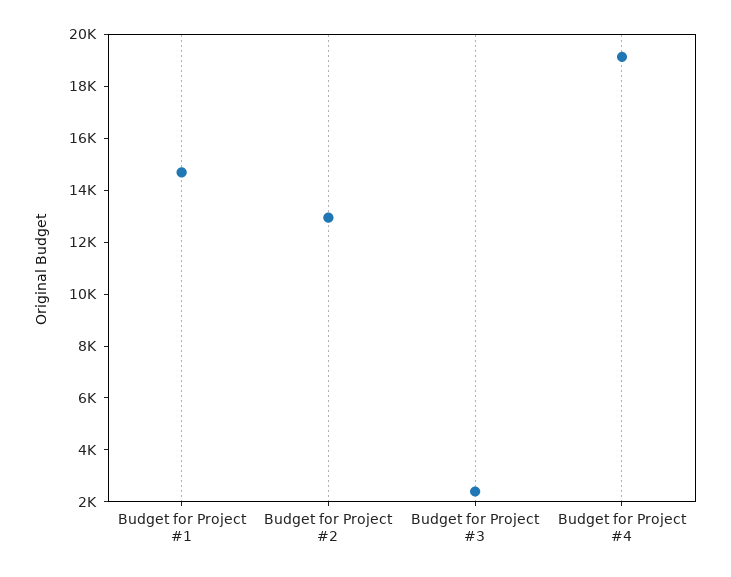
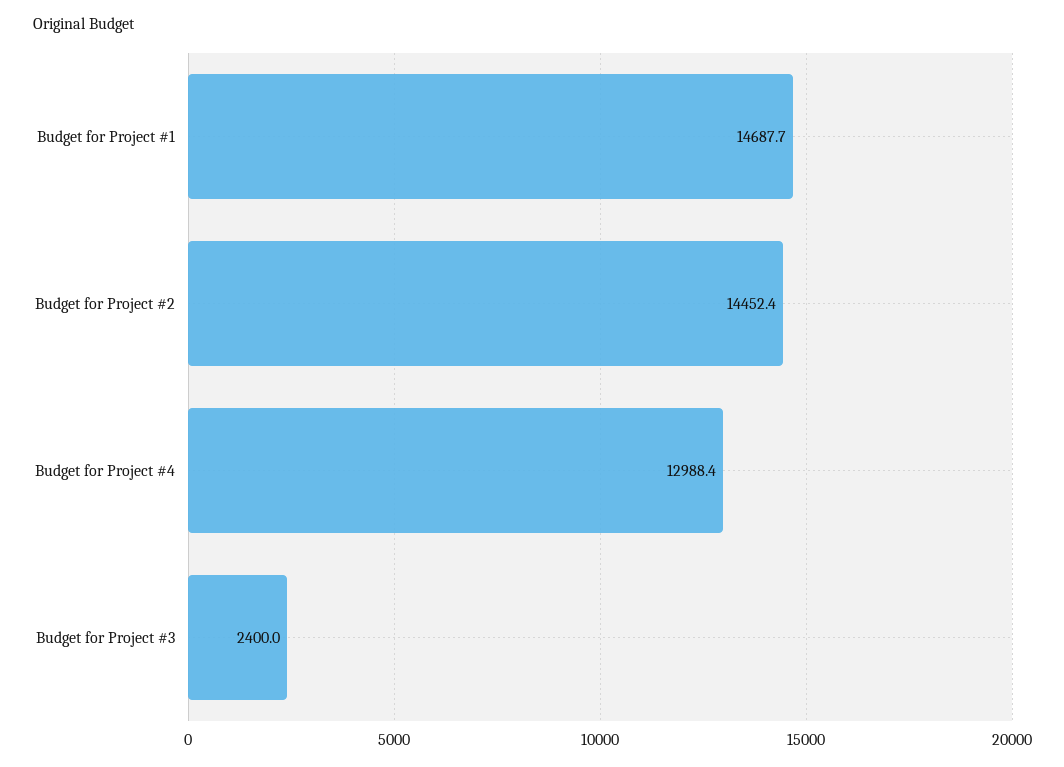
Budget for Project #2: 13000 -> 14452.4
Budget for Project #4: 19000 -> 12988.4

